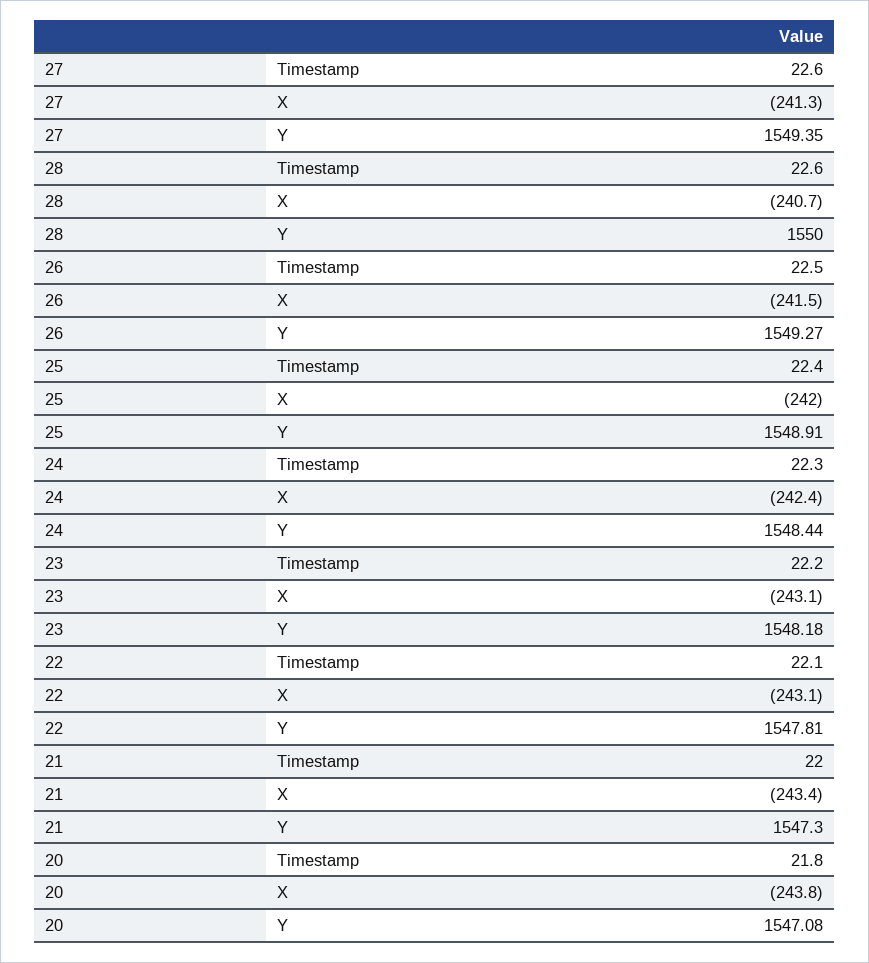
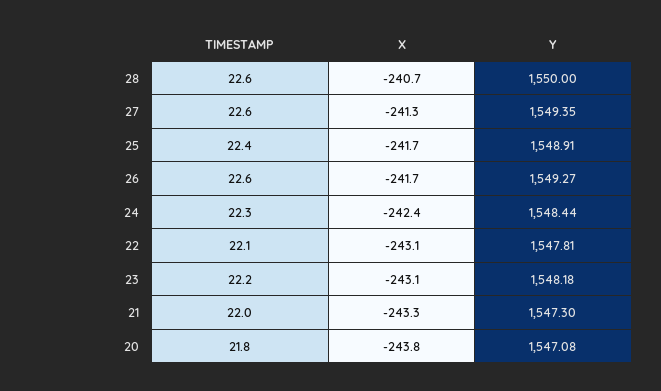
26, Timestamp: 22.5 -> 22.6
26, X: -241.5 -> -241.7
25, X: -242 -> -241.7
21, X: -243.4 -> -243.3

